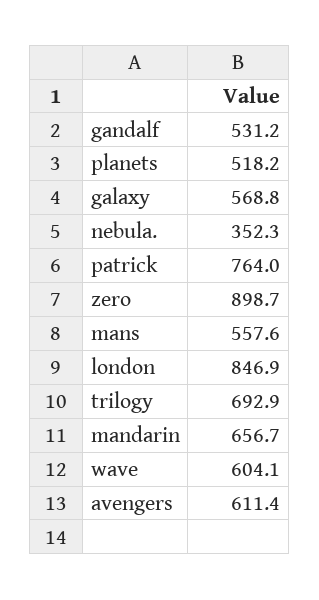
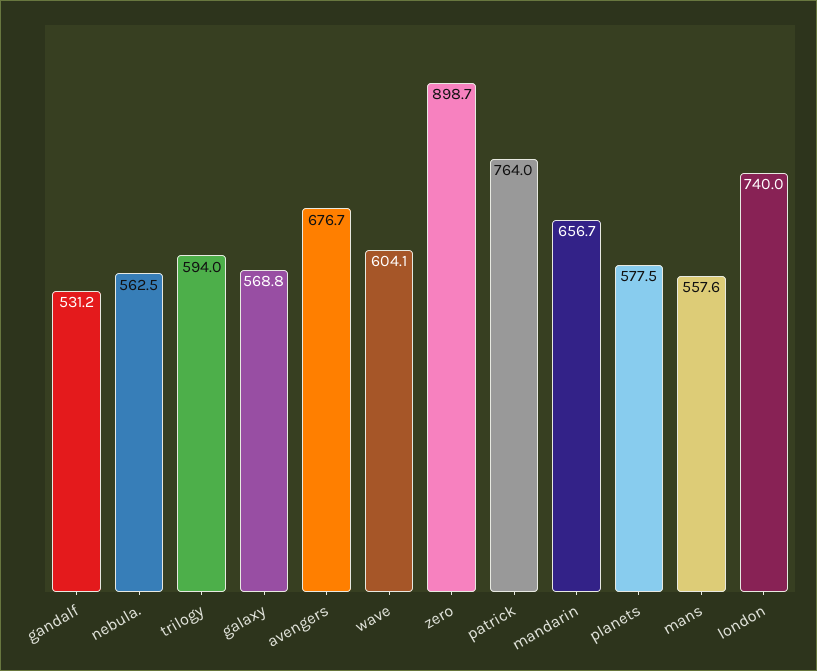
planets: 518.2 -> 577.5
nebula.: 352.3 -> 562.5
london: 846.9 -> 740
trilogy: 692.9 -> 594
avengers: 611.4 -> 676.7

